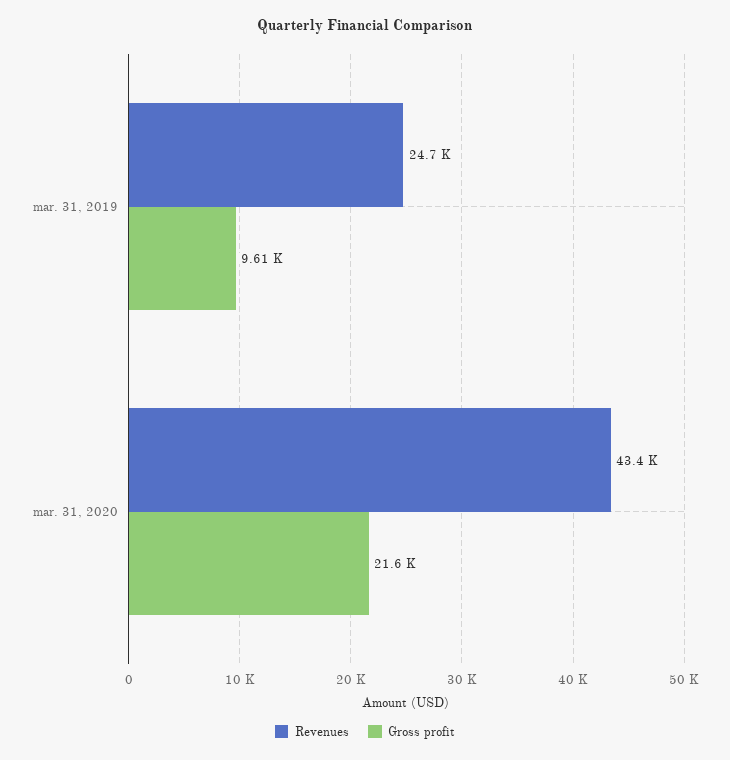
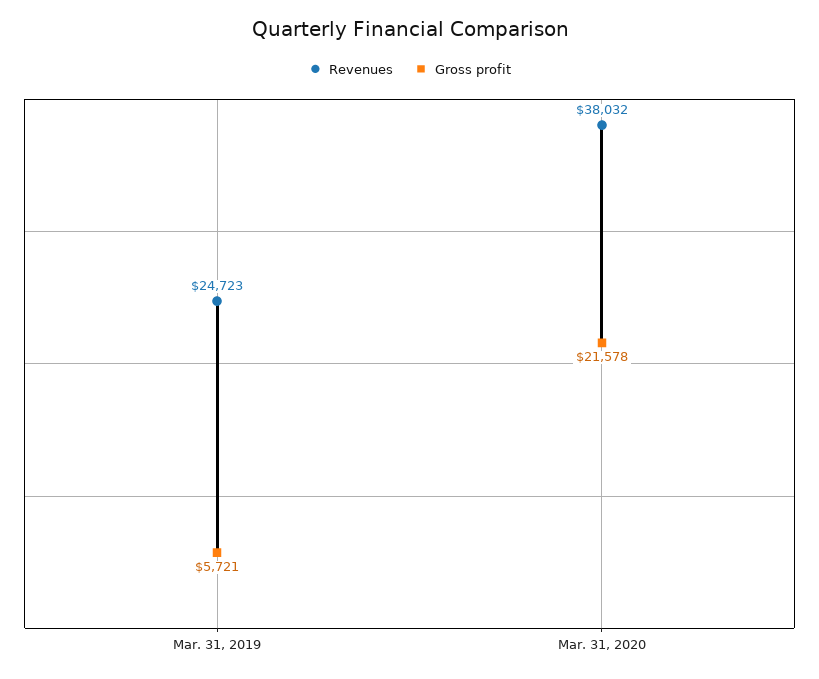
Gross profit, mar. 31, 2019: 9610 -> 5721
Revenues, mar. 31, 2020: 43400 -> 38032

